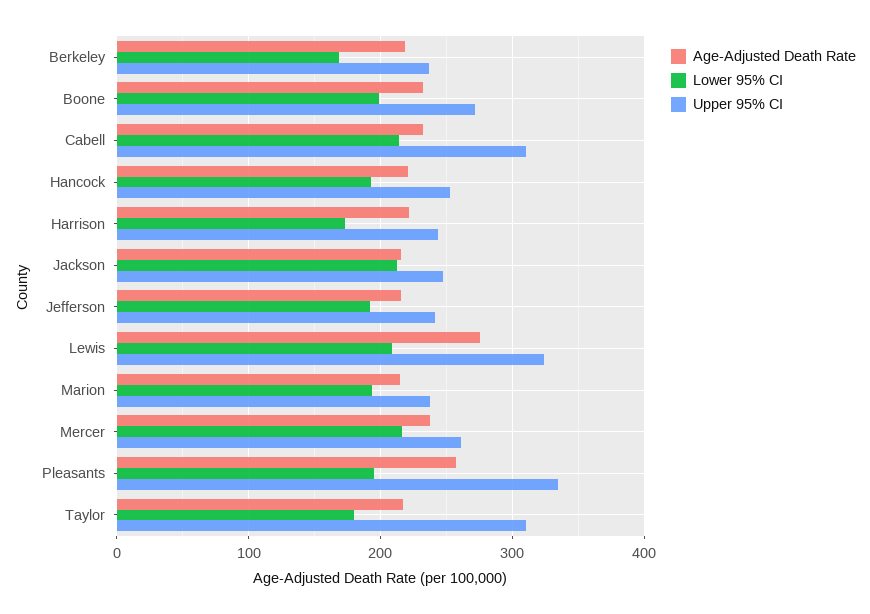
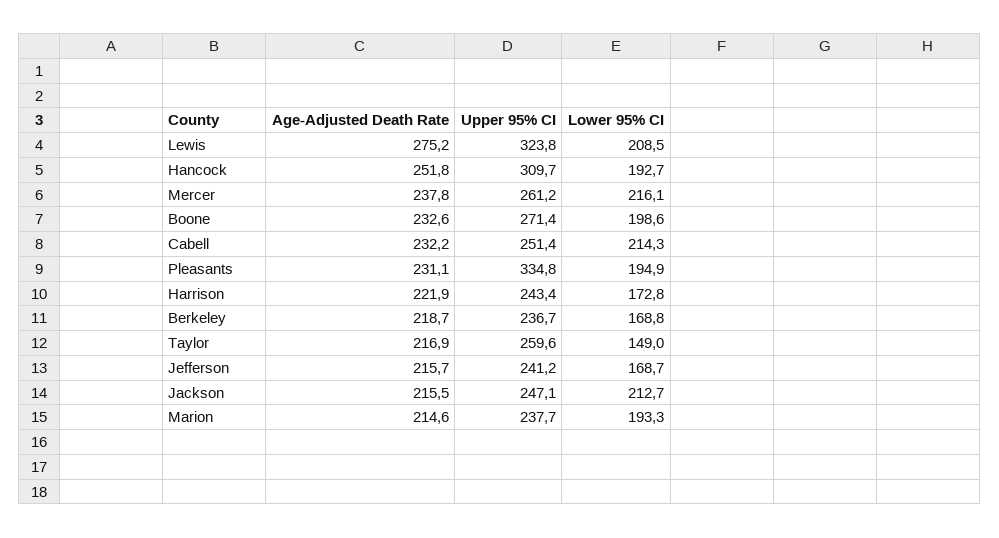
Upper 95% CI, Cabell: 310 -> 251.4
Age-Adjusted Death Rate, Hancock: 220 -> 251.8
Upper 95% CI, Hancock: 250 -> 309.7
Lower 95% CI, Jefferson: 190 -> 168.7
Age-Adjusted Death Rate, Pleasants: 260 -> 231.1
Lower 95% CI, Taylor: 180 -> 149
Upper 95% CI, Taylor: 310 -> 259.6

